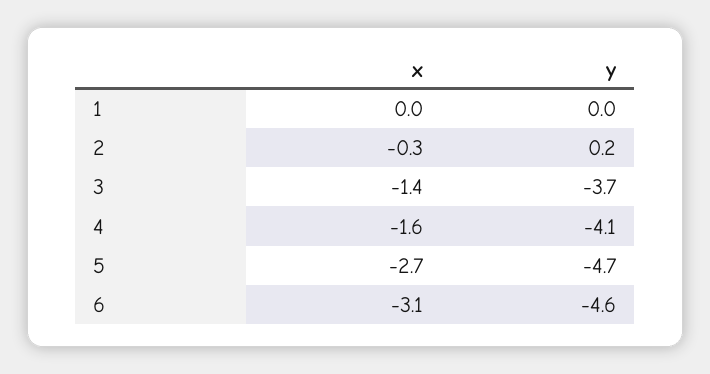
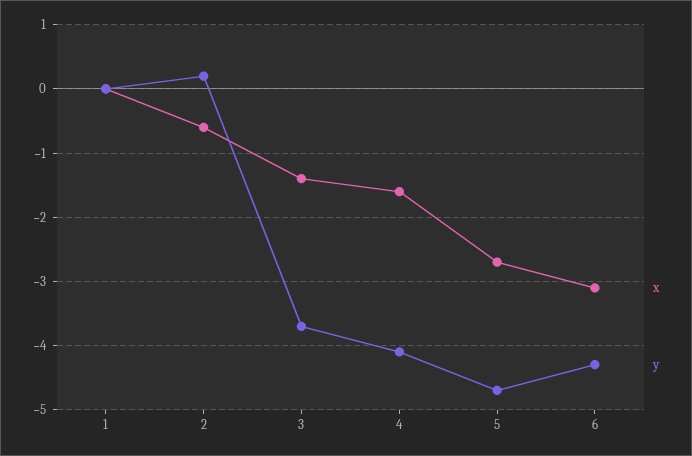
x, 2: -0.3 -> -0.6
y, 6: -4.6 -> -4.3

